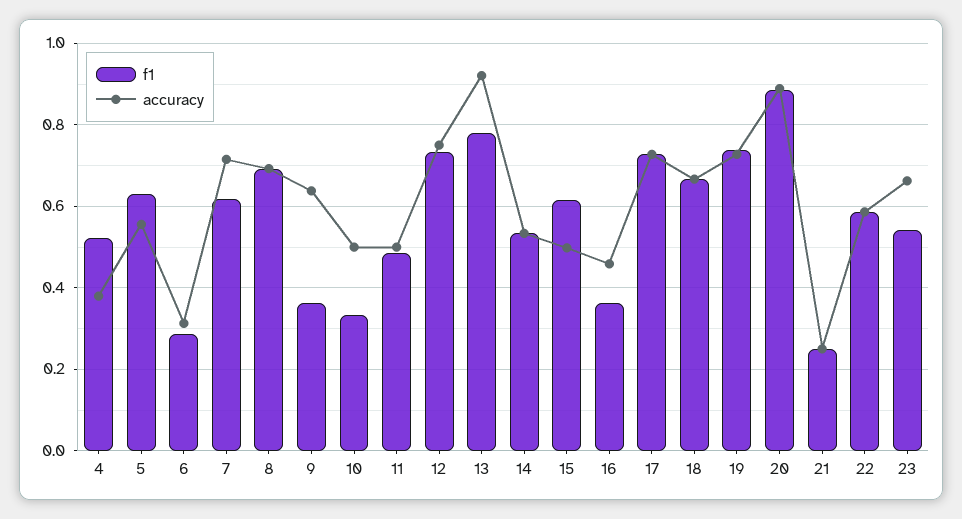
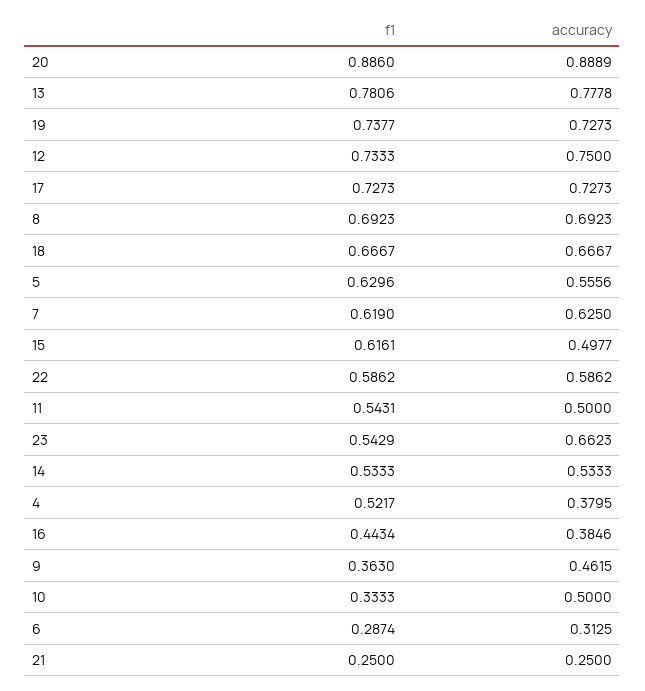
accuracy, 7: 0.72 -> 0.625
accuracy, 9: 0.64 -> 0.4615
f1, 11: 0.48 -> 0.5431
accuracy, 13: 0.92 -> 0.7778
f1, 16: 0.36 -> 0.4434
accuracy, 16: 0.46 -> 0.3846

